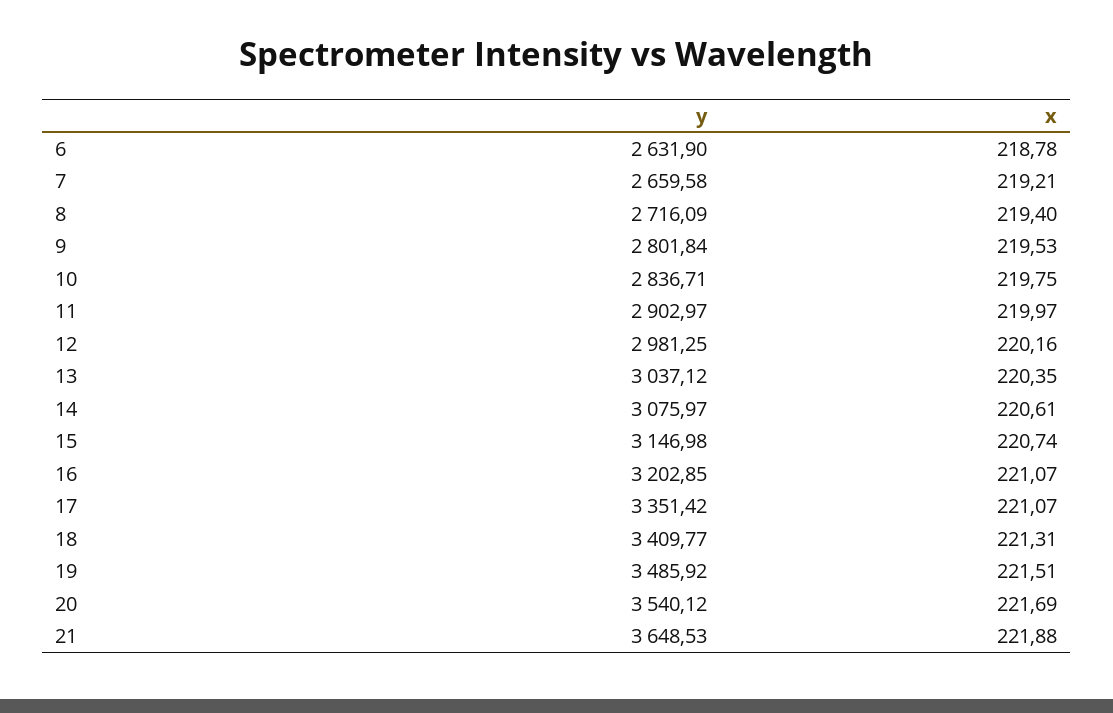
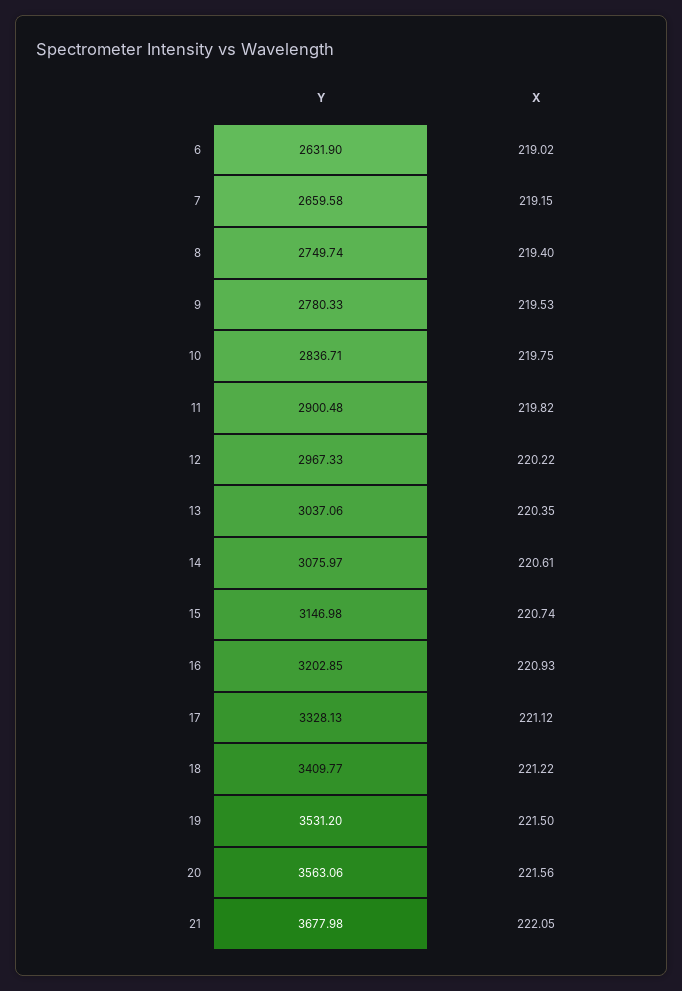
x, 6: 218.78 -> 219.02
x, 7: 219.21 -> 219.15
y, 8: 2716.09 -> 2749.74
y, 9: 2801.84 -> 2780.33
y, 11: 2902.97 -> 2900.48
x, 11: 219.97 -> 219.82
y, 12: 2981.25 -> 2967.33
x, 12: 220.16 -> 220.22
y, 13: 3037.12 -> 3037.06
x, 16: 221.07 -> 220.93
y, 17: 3351.42 -> 3328.13
x, 17: 221.07 -> 221.12
x, 18: 221.31 -> 221.22
y, 19: 3485.92 -> 3531.2
x, 19: 221.51 -> 221.5
y, 20: 3540.12 -> 3563.06
x, 20: 221.69 -> 221.56
y, 21: 3648.53 -> 3677.98
x, 21: 221.88 -> 222.05

